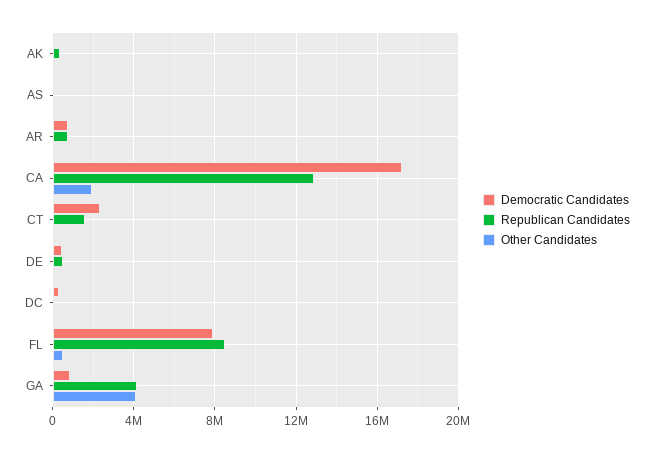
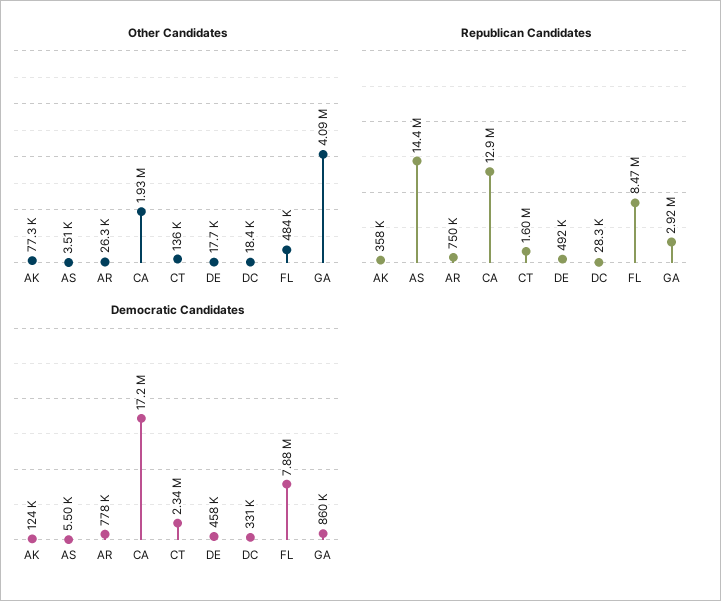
Republican Candidates, AS: 0 -> 14400000
Republican Candidates, GA: 4000000 -> 2920000

